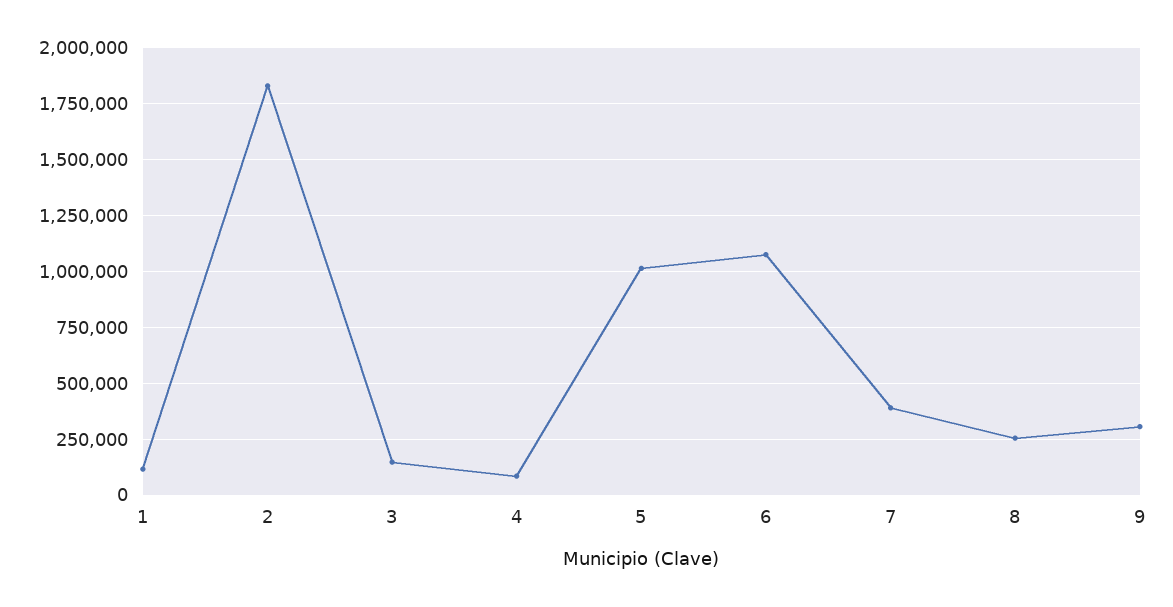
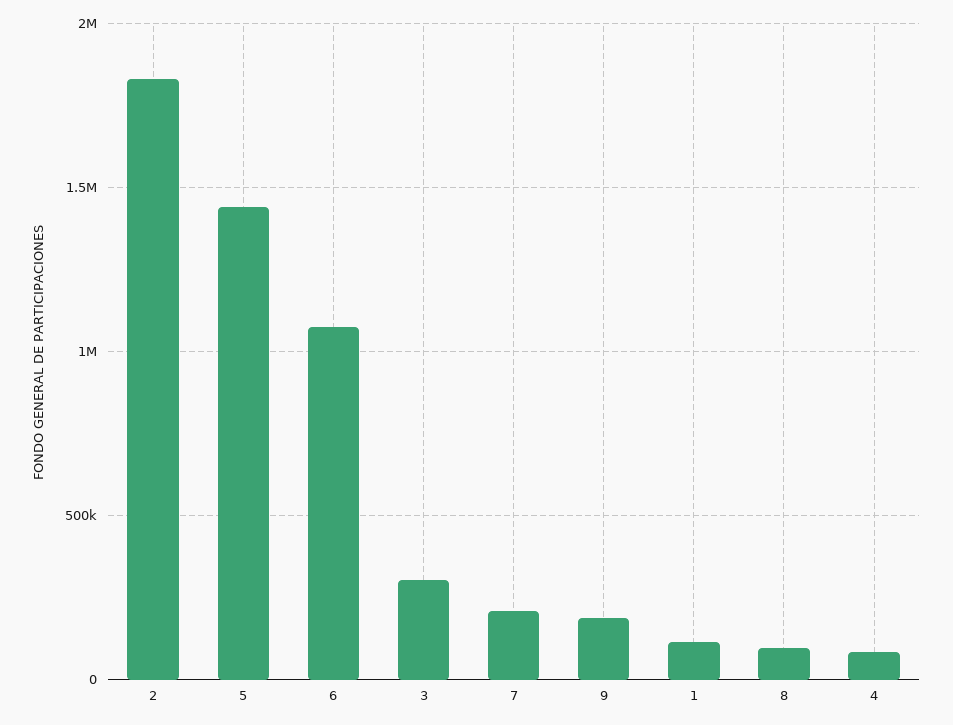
3: 150000 -> 300000
5: 1000000 -> 1450000
7: 400000 -> 200000
8: 250000 -> 100000
9: 300000 -> 200000

